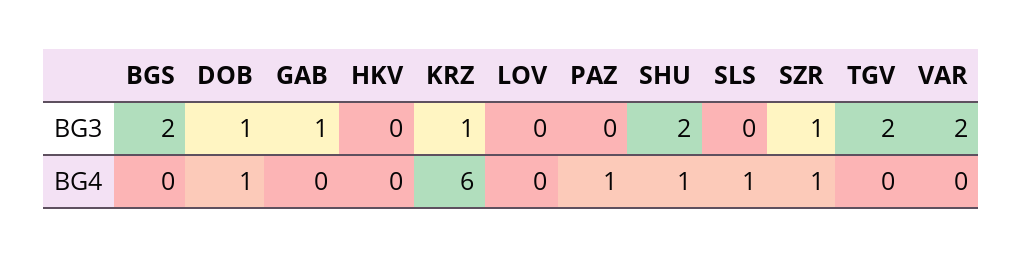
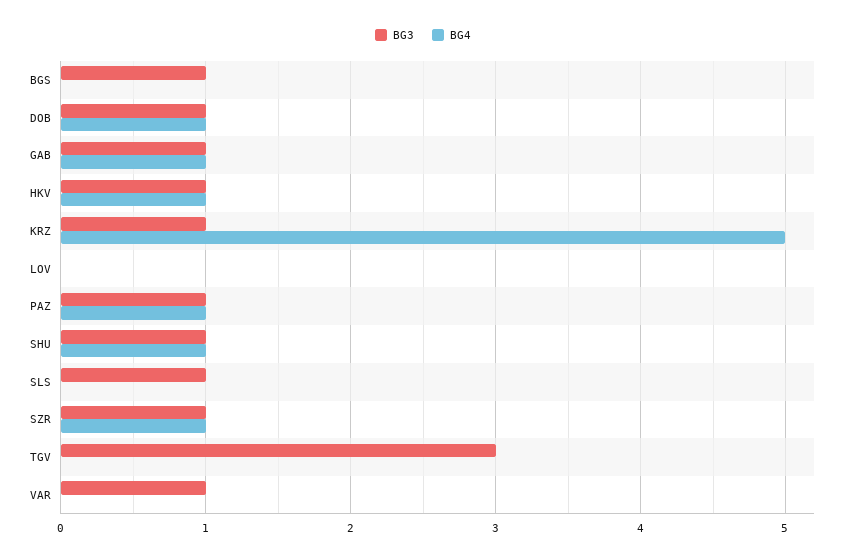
BG3, BGS: 2 -> 1
BG3, HKV: 0 -> 1
BG3, PAZ: 0 -> 1
BG3, SHU: 2 -> 1
BG3, SLS: 0 -> 1
BG3, TGV: 2 -> 3
BG3, VAR: 2 -> 1
BG4, GAB: 0 -> 1
BG4, HKV: 0 -> 1
BG4, KRZ: 6 -> 5
BG4, SLS: 1 -> 0

